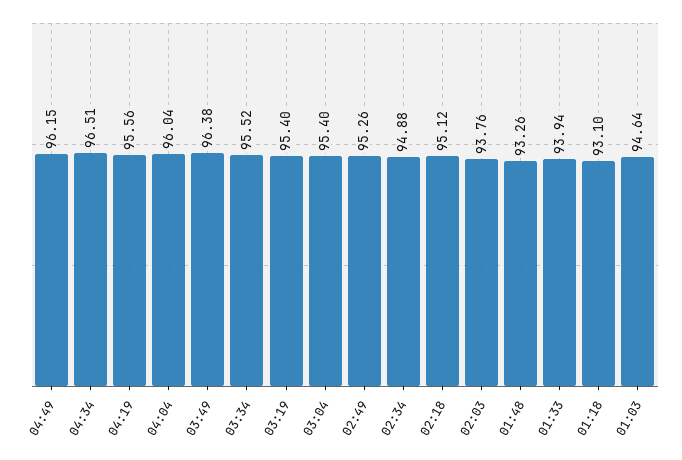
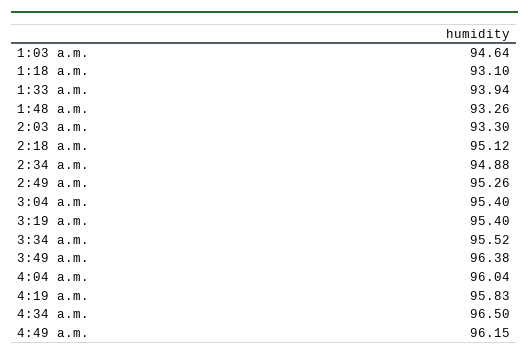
04:34: 96.51 -> 96.5
04:19: 95.56 -> 95.83
02:03: 93.76 -> 93.3

